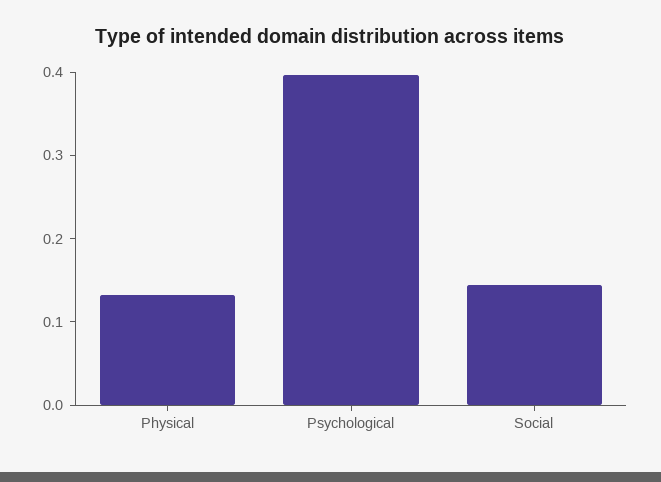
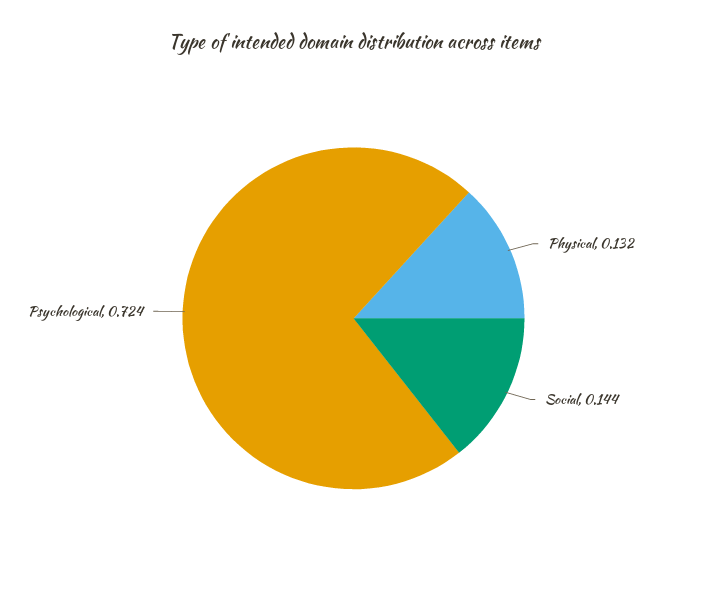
Psychological: 0.4 -> 0.724

